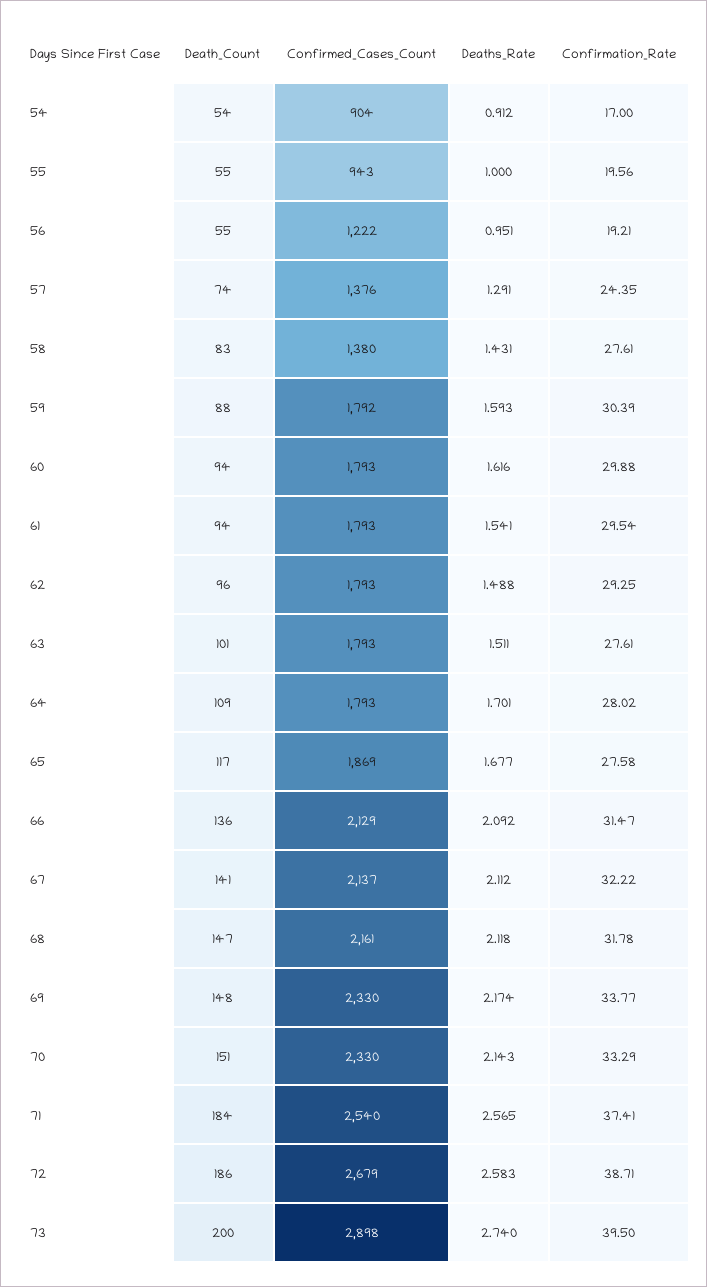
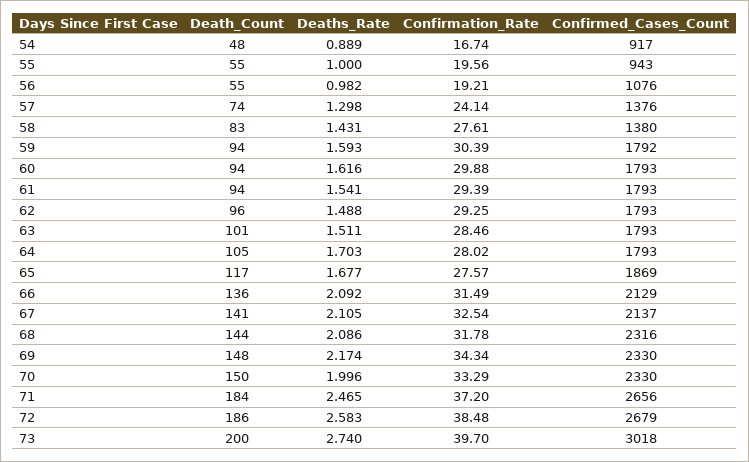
Death_Count, 54: 54 -> 48
Confirmed_Cases_Count, 54: 904 -> 917
Deaths_Rate, 54: 0.912 -> 0.889
Confirmation_Rate, 54: 17 -> 16.74
Confirmed_Cases_Count, 56: 1222 -> 1076
Deaths_Rate, 56: 0.951 -> 0.982
Deaths_Rate, 57: 1.291 -> 1.298
Confirmation_Rate, 57: 24.35 -> 24.14
Death_Count, 59: 88 -> 94
Confirmation_Rate, 61: 29.54 -> 29.39
Confirmation_Rate, 63: 27.61 -> 28.46
Death_Count, 64: 109 -> 105
Deaths_Rate, 64: 1.701 -> 1.703
Confirmation_Rate, 65: 27.58 -> 27.57
Confirmation_Rate, 66: 31.47 -> 31.49
Deaths_Rate, 67: 2.112 -> 2.105
Confirmation_Rate, 67: 32.22 -> 32.54
Death_Count, 68: 147 -> 144
Confirmed_Cases_Count, 68: 2161 -> 2316
Deaths_Rate, 68: 2.118 -> 2.086
Confirmation_Rate, 69: 33.77 -> 34.34
Death_Count, 70: 151 -> 150
Deaths_Rate, 70: 2.143 -> 1.996
Confirmed_Cases_Count, 71: 2540 -> 2656
Deaths_Rate, 71: 2.565 -> 2.465
Confirmation_Rate, 71: 37.41 -> 37.2
Confirmation_Rate, 72: 38.71 -> 38.48
Confirmed_Cases_Count, 73: 2898 -> 3018
Confirmation_Rate, 73: 39.5 -> 39.7

